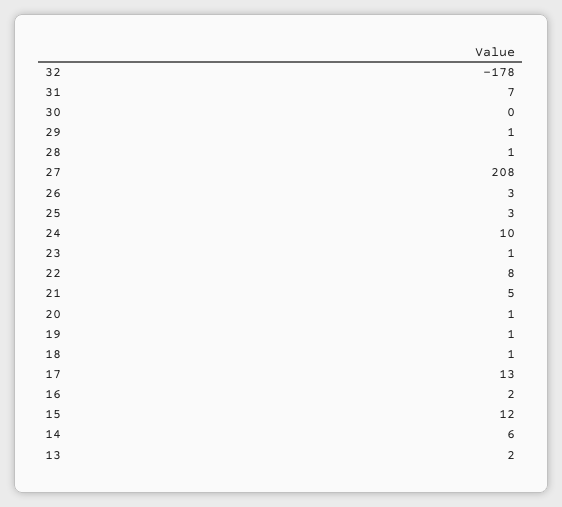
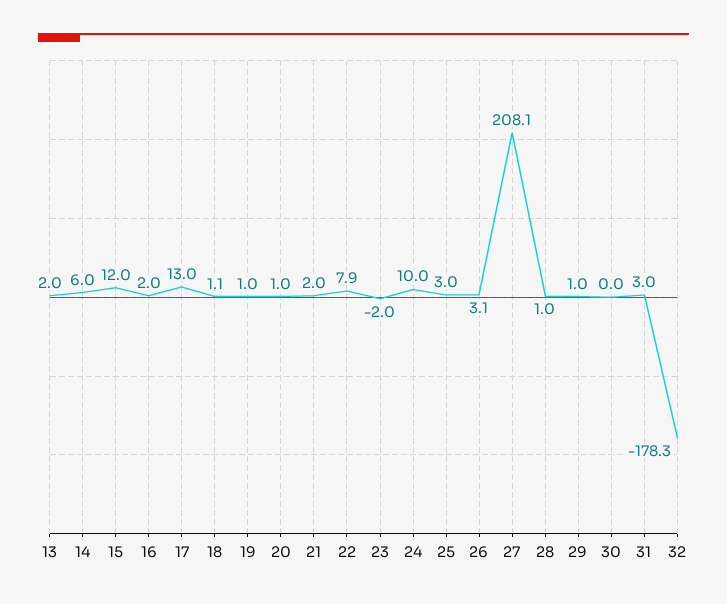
31: 7 -> 3
23: 1 -> -2
21: 5 -> 2

